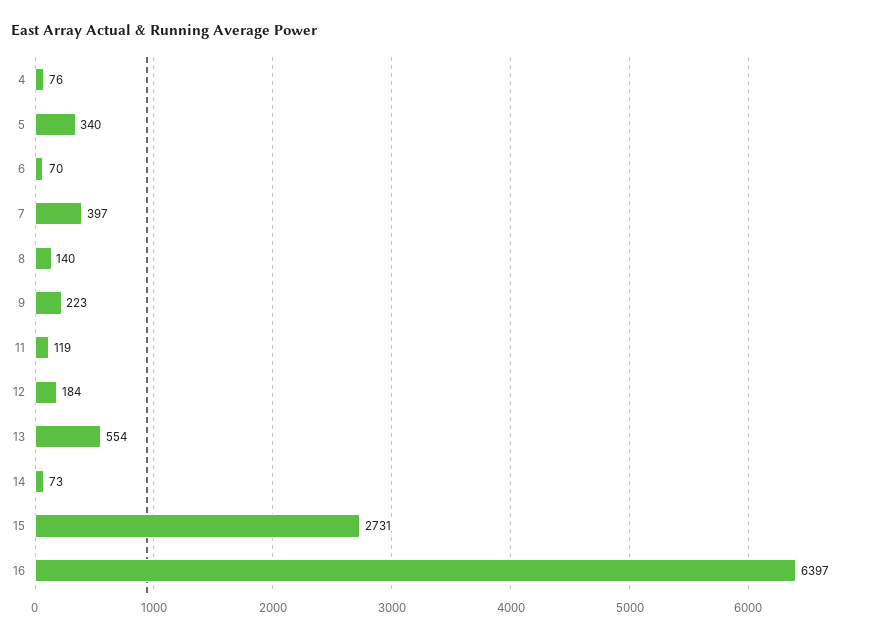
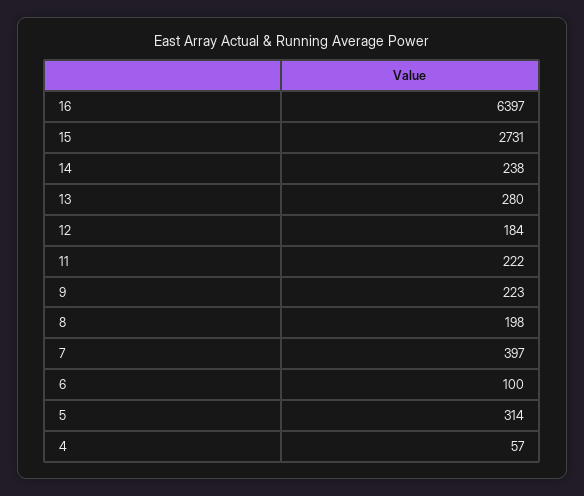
4: 76 -> 57
5: 340 -> 314
6: 70 -> 100
8: 140 -> 198
11: 119 -> 222
13: 554 -> 280
14: 73 -> 238

